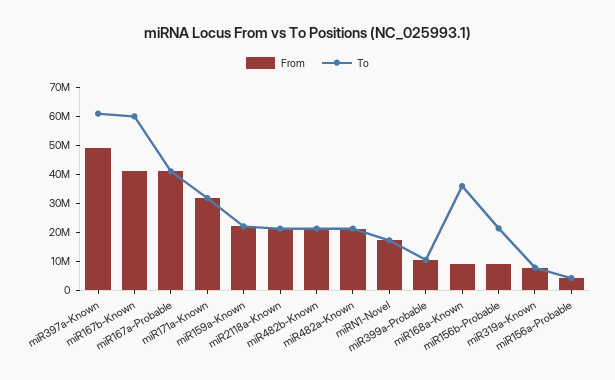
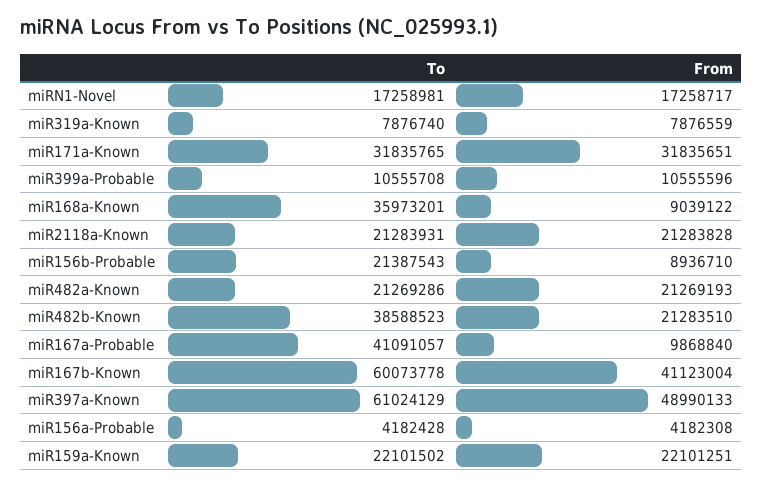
From, miR167a-Probable: 40000000 -> 9868840
To, miR482b-Known: 20000000 -> 38588523

